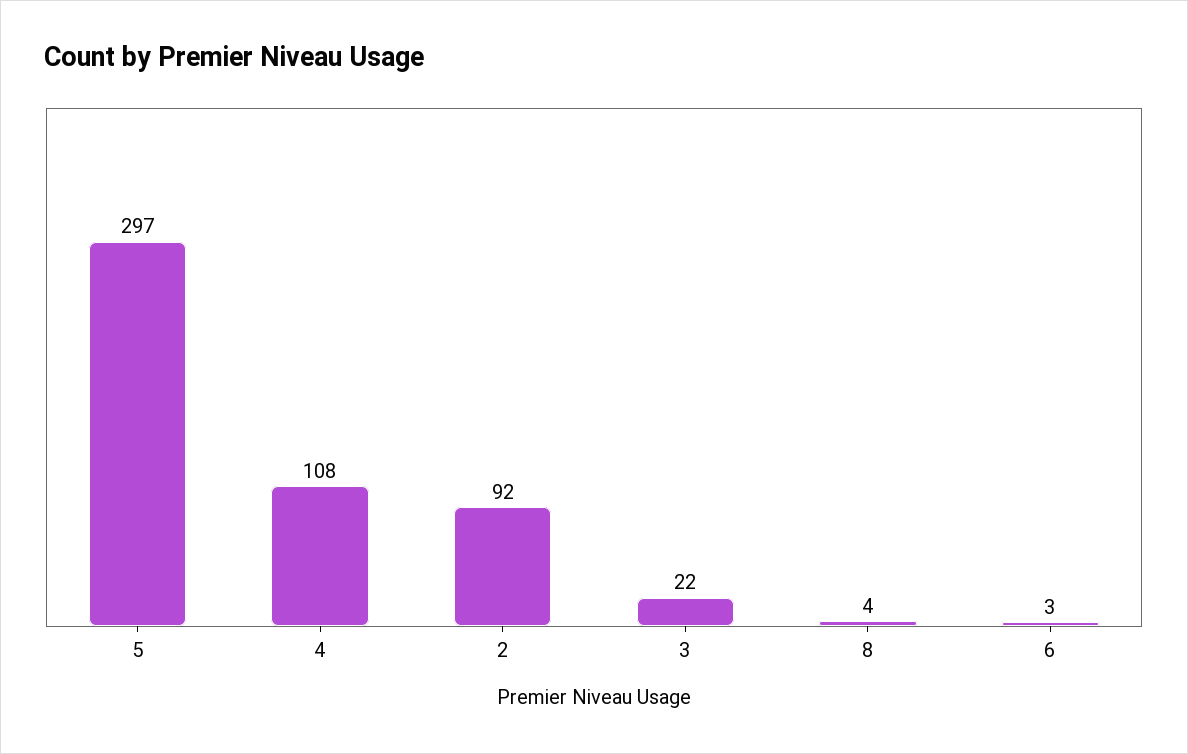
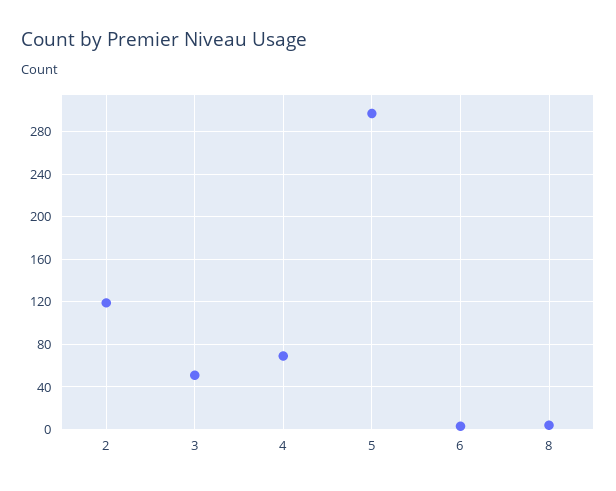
4: 108 -> 70
2: 92 -> 120
3: 22 -> 50

